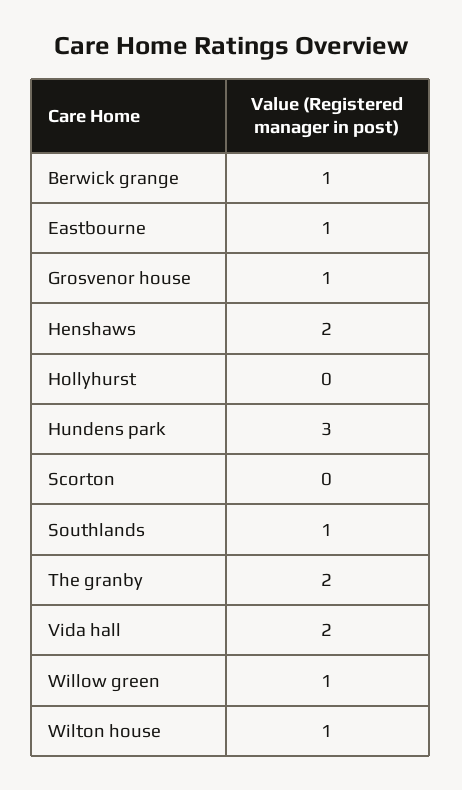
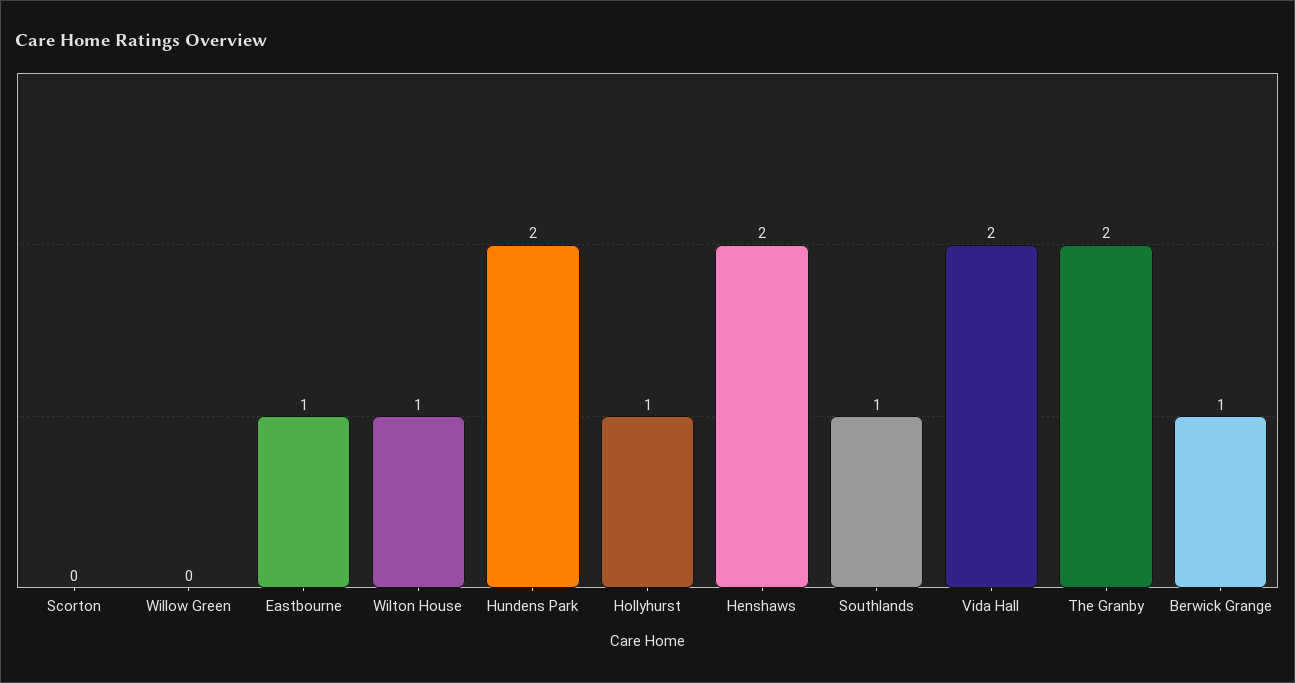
Grosvenor house: 1 -> none
Hollyhurst: 0 -> 1
Hundens park: 3 -> 2
Willow green: 1 -> 0

